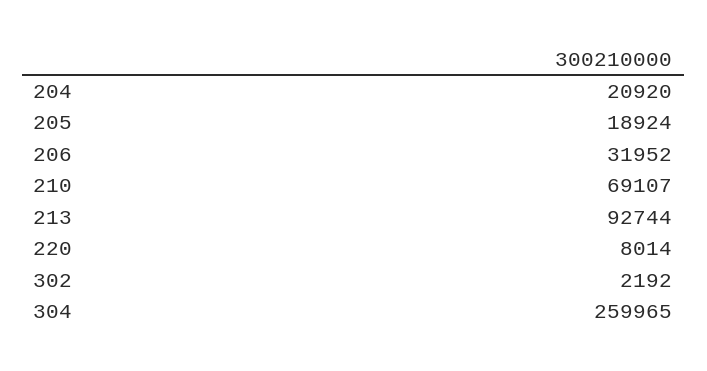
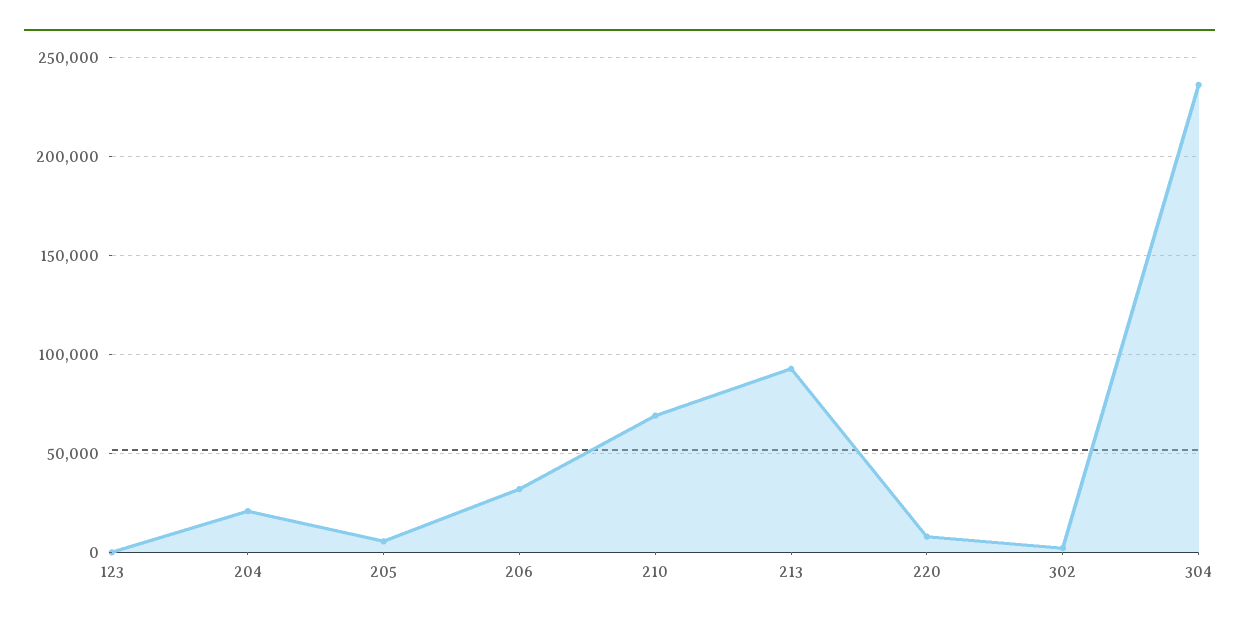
205: 18924 -> 5000
304: 259965 -> 235000
123: none -> 0

